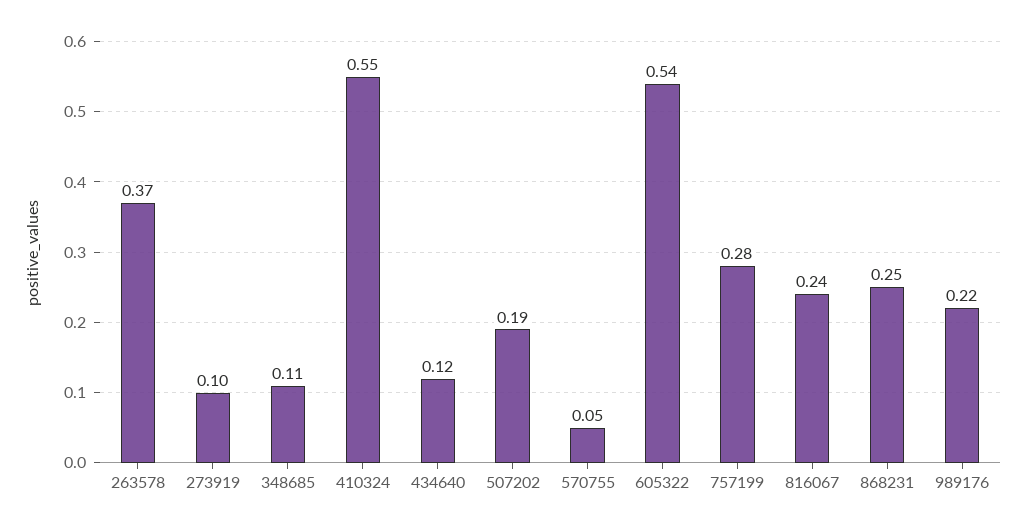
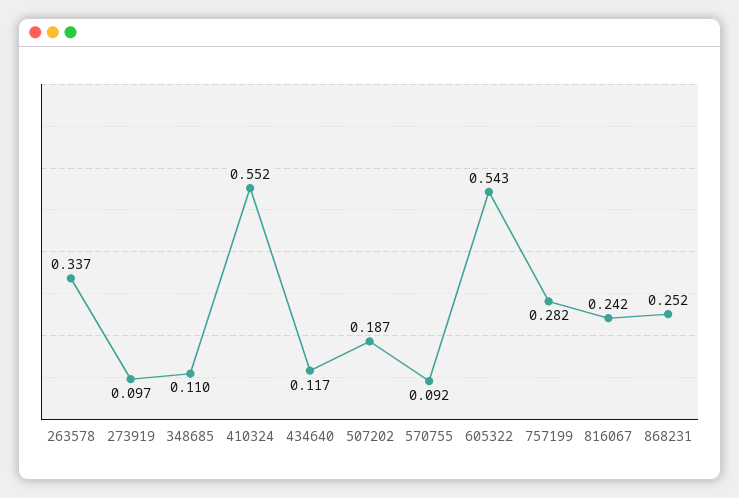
263578: 0.37 -> 0.337
570755: 0.05 -> 0.092
989176: 0.22 -> none

